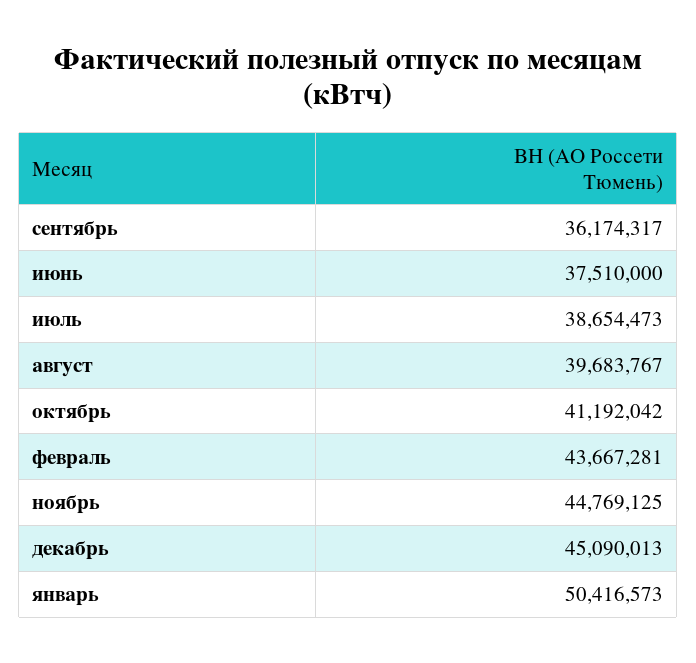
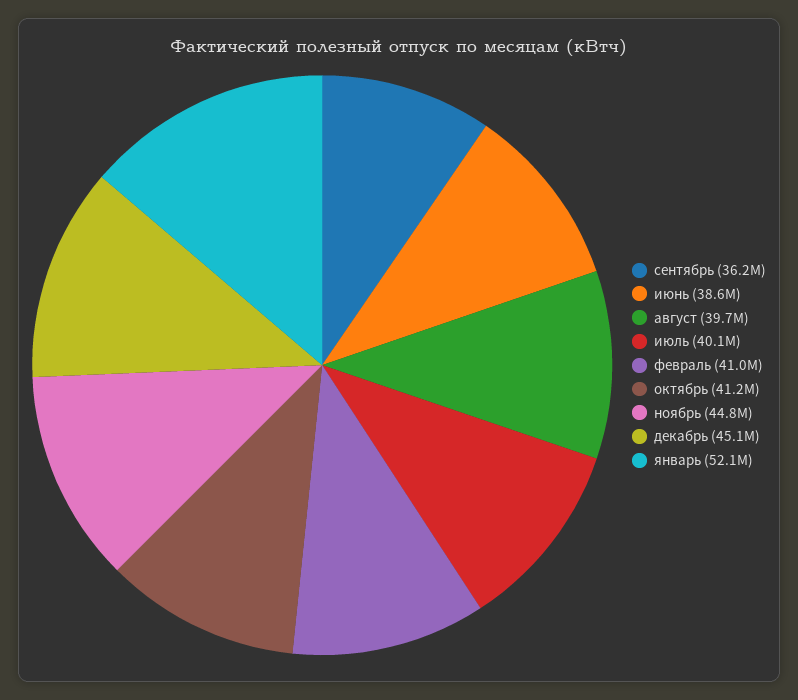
июнь: 37510000 -> 38600000
июль: 38654473 -> 40100000
февраль: 43667281 -> 41000000
январь: 50416573 -> 52100000

